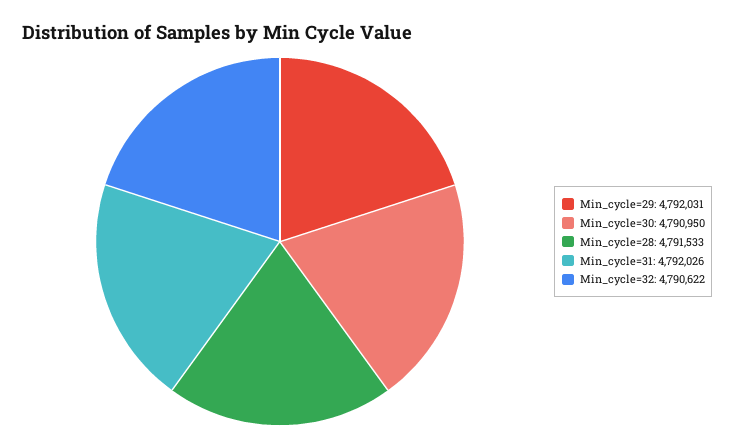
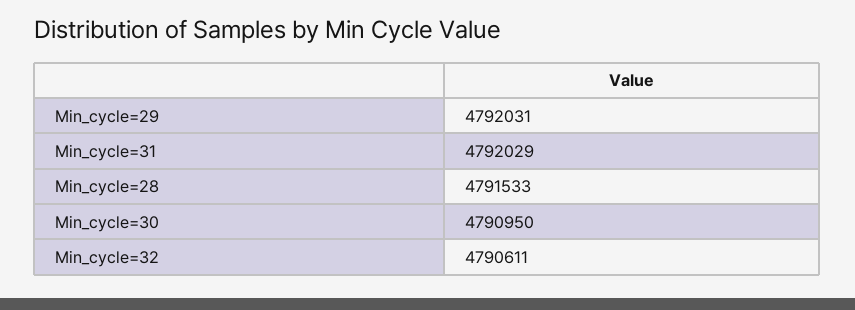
Min_cycle=31: 4792026 -> 4792029
Min_cycle=32: 4790622 -> 4790611

